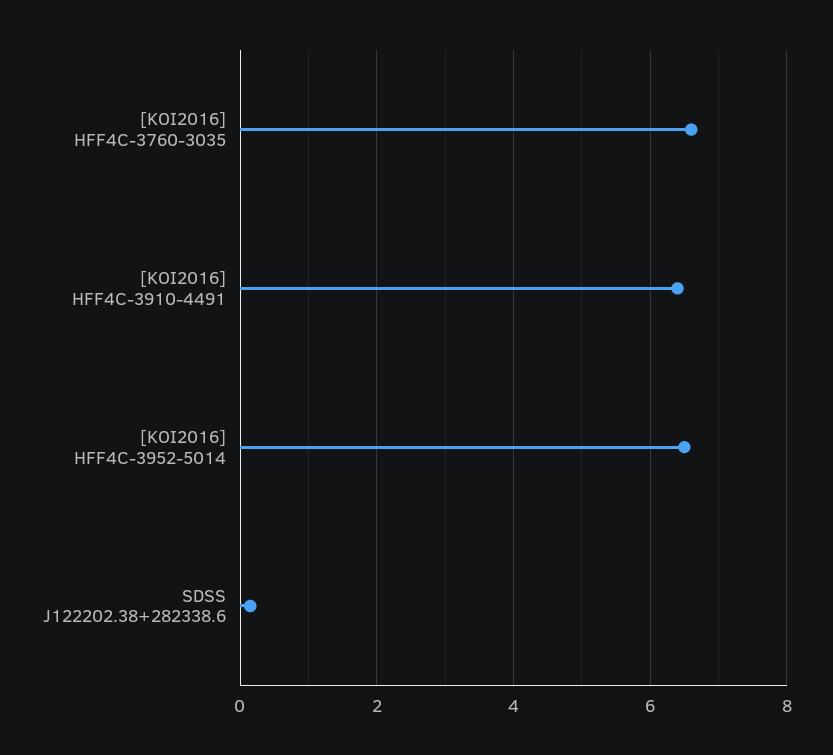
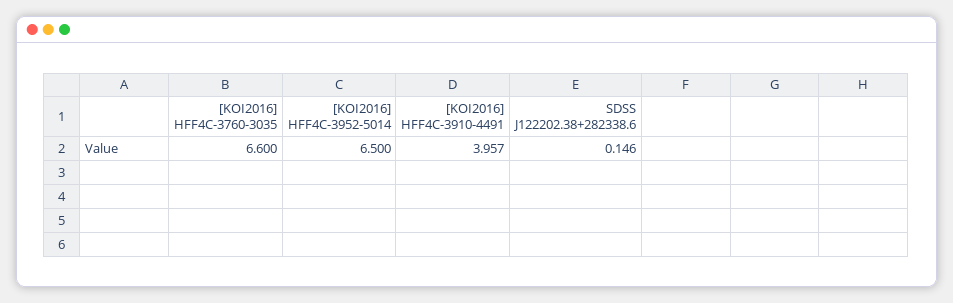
[KOI2016] HFF4C-3910-4491: 6.4 -> 3.957

